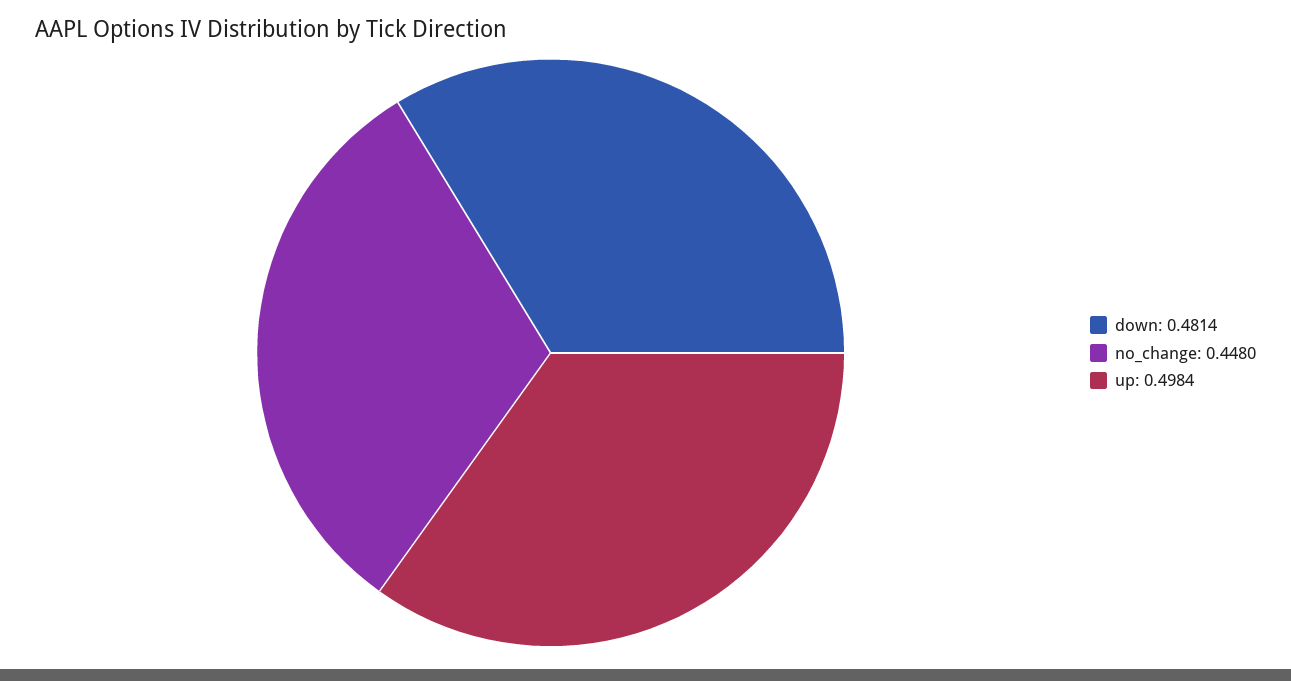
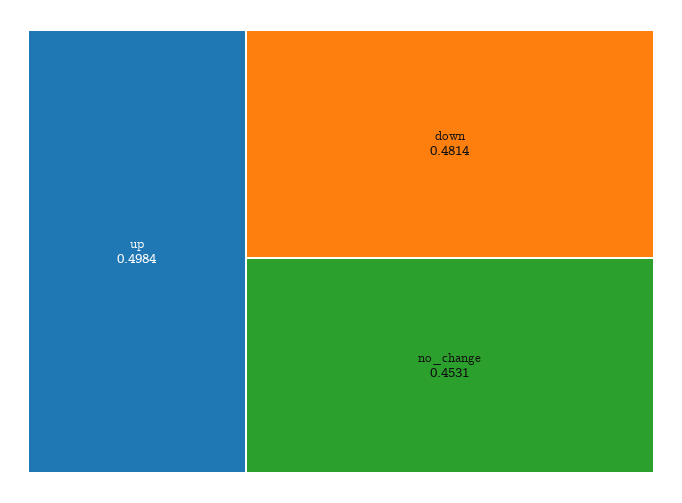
no_change: 0.448 -> 0.4531

